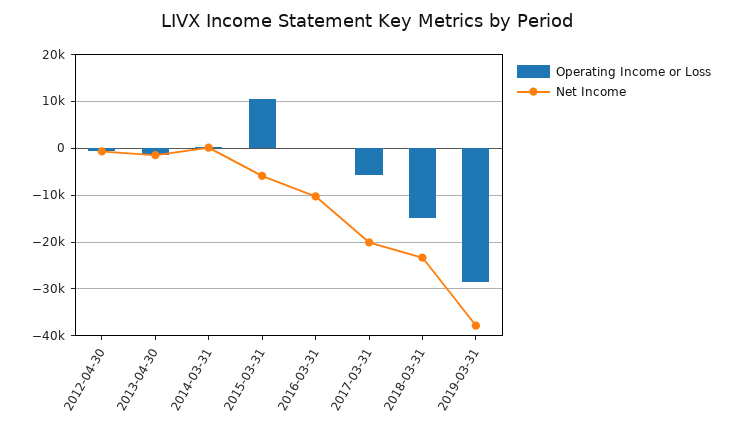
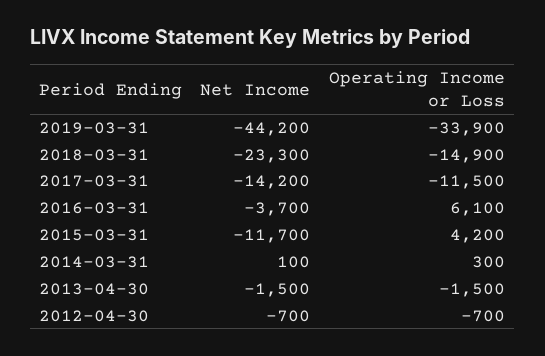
Operating Income or Loss, 2015-03-31: 10000 -> 4200
Net Income, 2015-03-31: -6000 -> -11700
Operating Income or Loss, 2016-03-31: 0 -> 6100
Net Income, 2016-03-31: -10000 -> -3700
Operating Income or Loss, 2017-03-31: -6000 -> -11500
Net Income, 2017-03-31: -20000 -> -14200
Operating Income or Loss, 2019-03-31: -28000 -> -33900
Net Income, 2019-03-31: -38000 -> -44200

